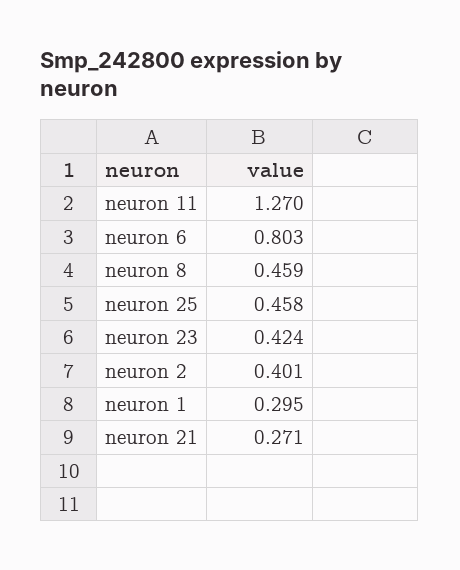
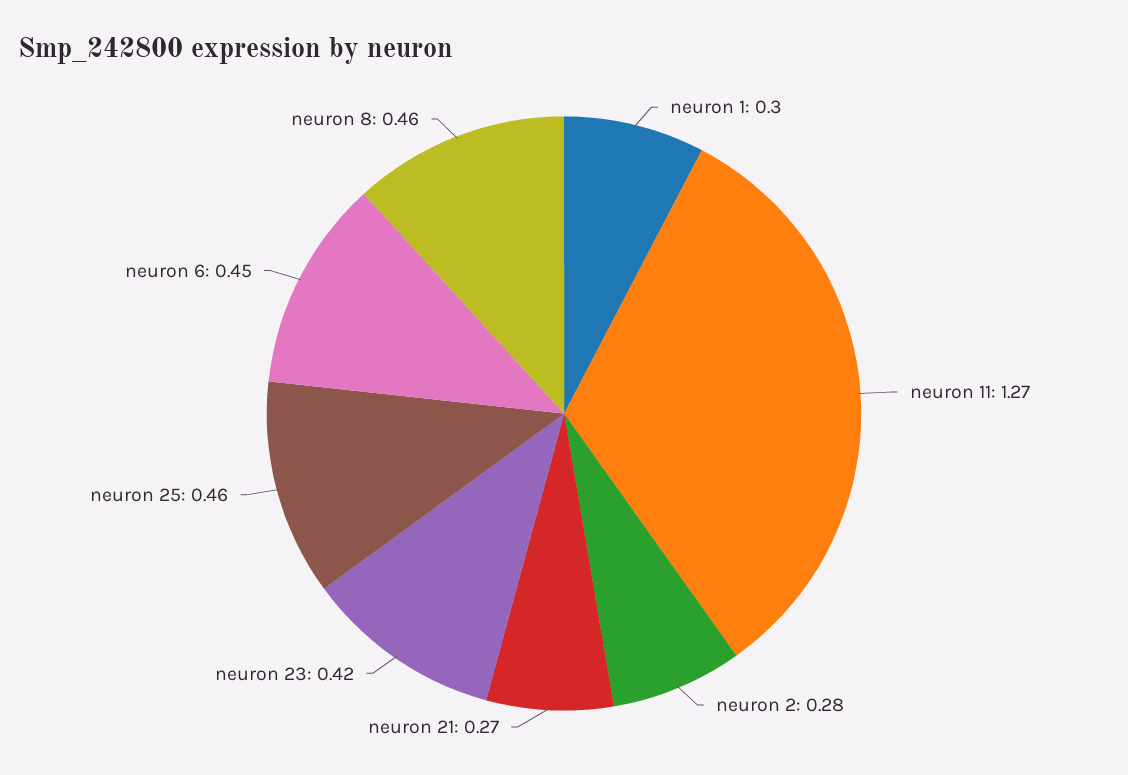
neuron 6: 0.803 -> 0.45
neuron 2: 0.401 -> 0.28

